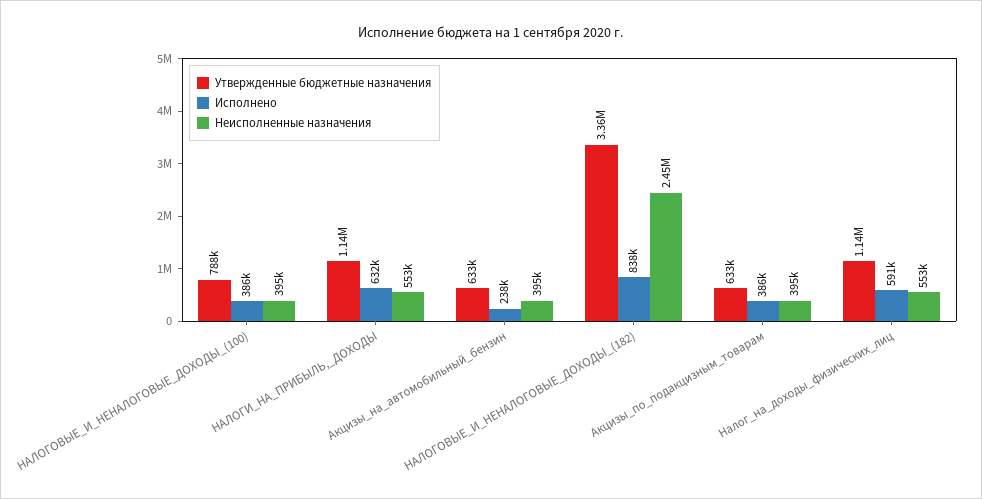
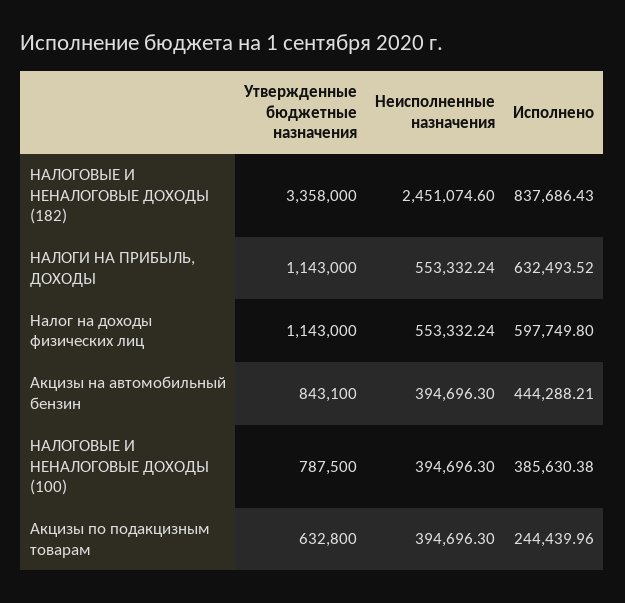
Утвержденные бюджетные назначения, Акцизы_на_автомобильный_бензин: 633000 -> 843100
Исполнено, Акцизы_на_автомобильный_бензин: 238000 -> 444288.21
Исполнено, Акцизы_по_подакцизным_товарам: 386000 -> 244439.96
Исполнено, Налог_на_доходы_физических_лиц: 591000 -> 597749.8

